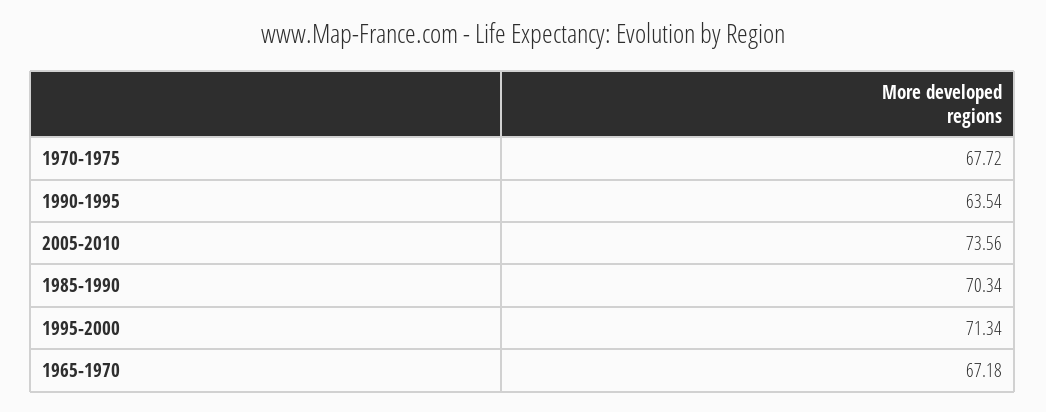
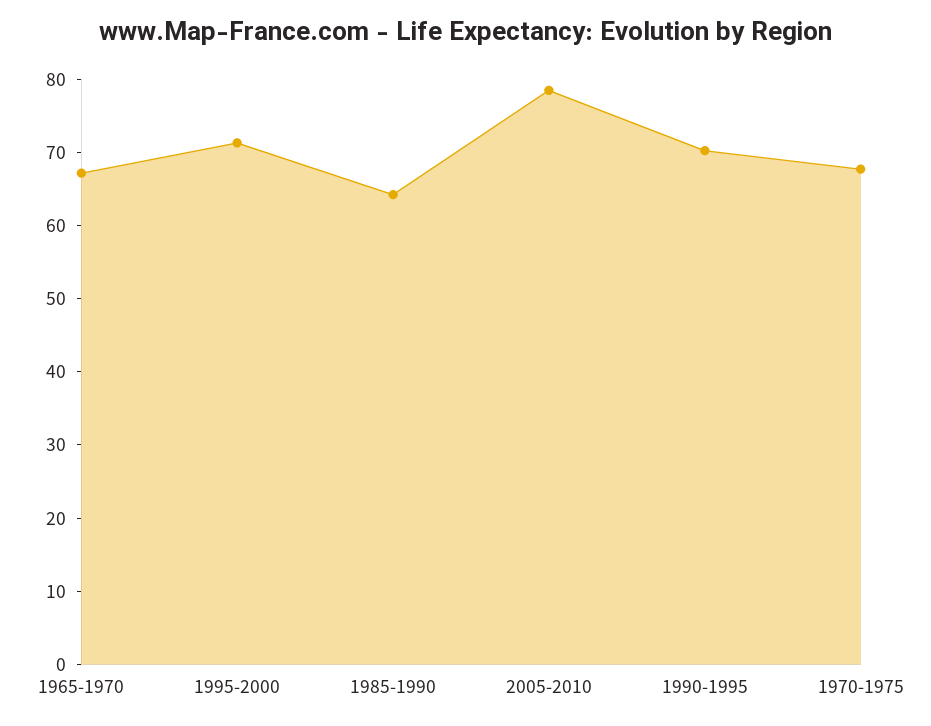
1990-1995: 63.54 -> 70
2005-2010: 73.56 -> 78
1985-1990: 70.34 -> 64

